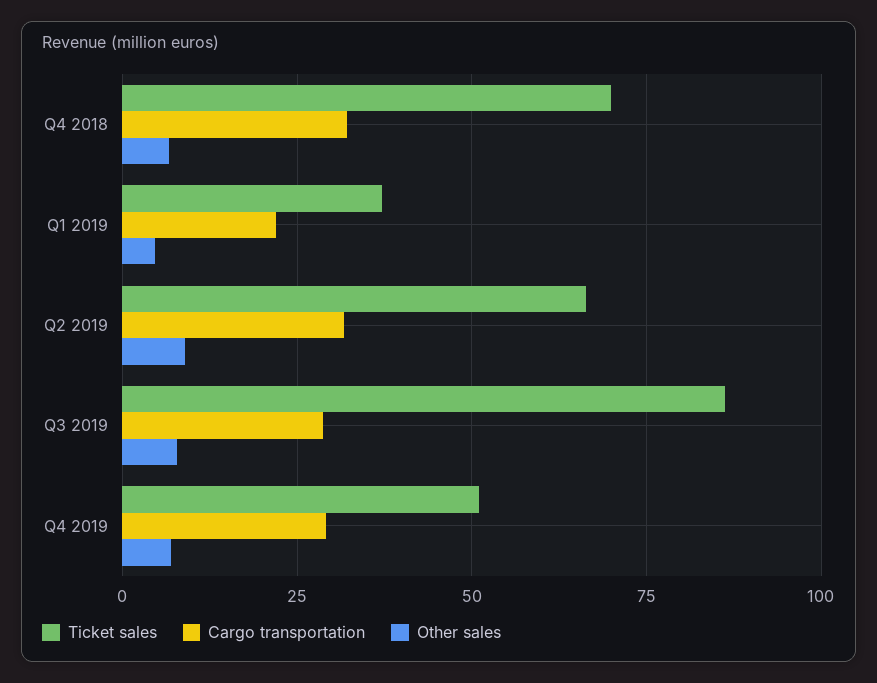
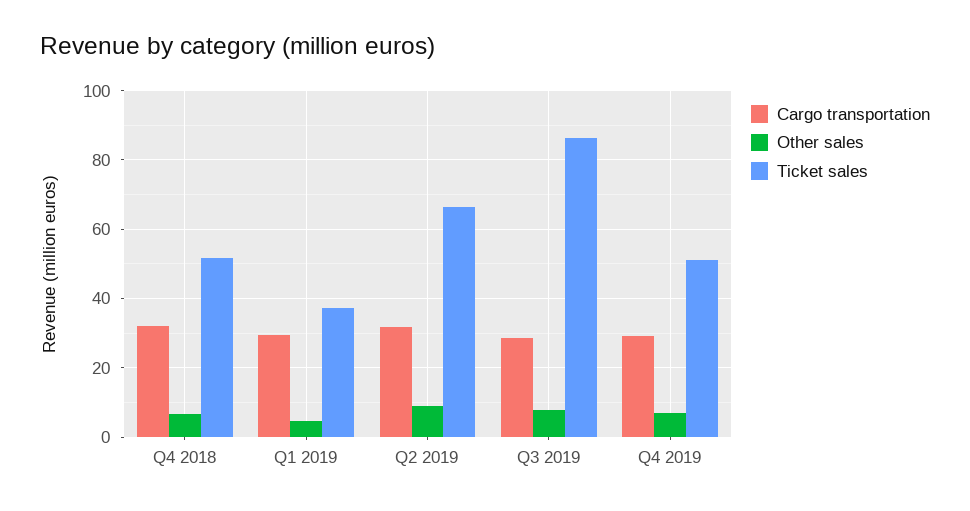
Ticket sales, Q4 2018: 70 -> 52
Cargo transportation, Q1 2019: 22.5 -> 30

